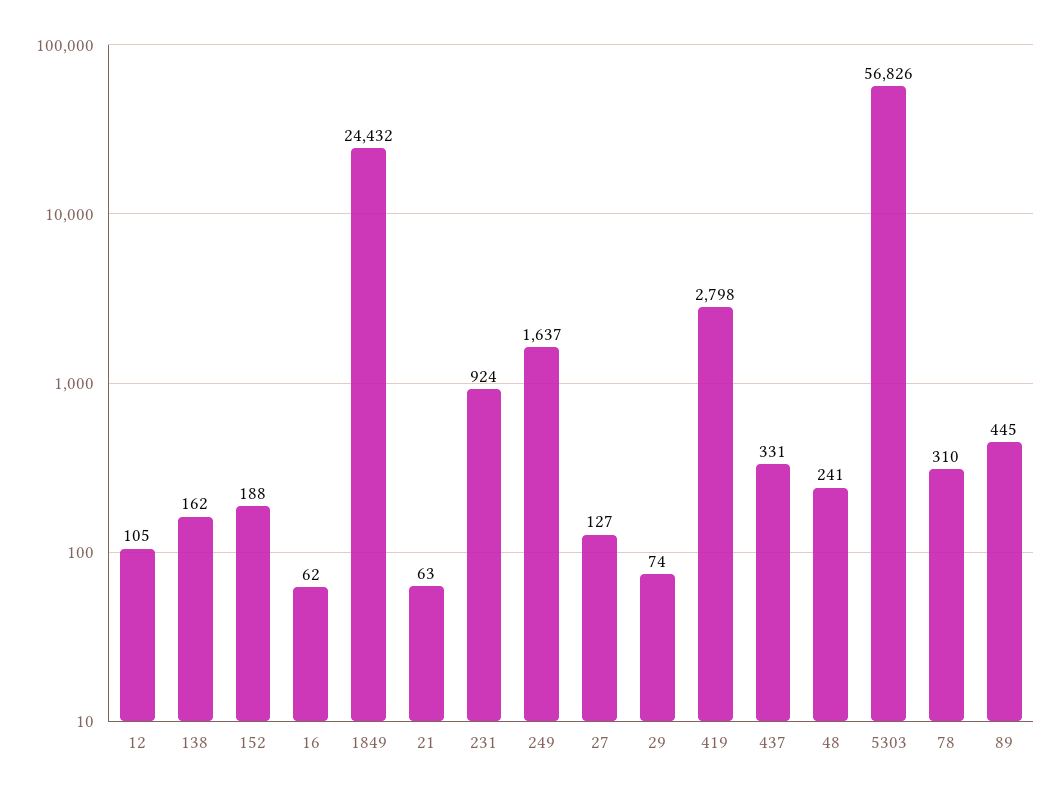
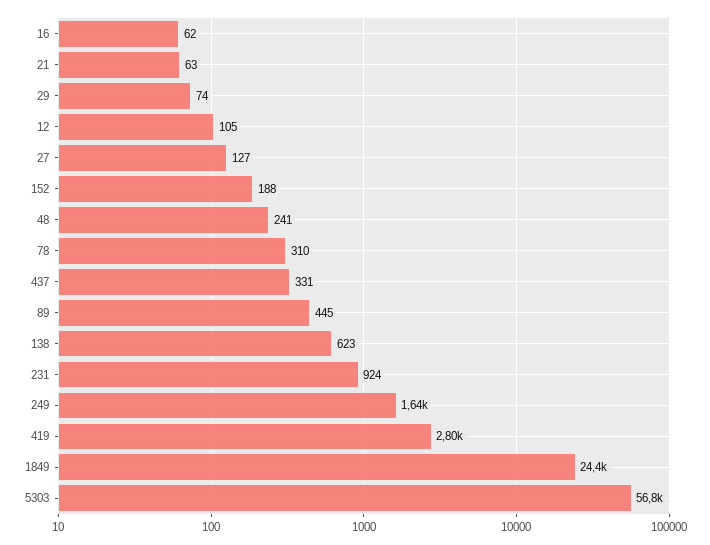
138: 162 -> 623

